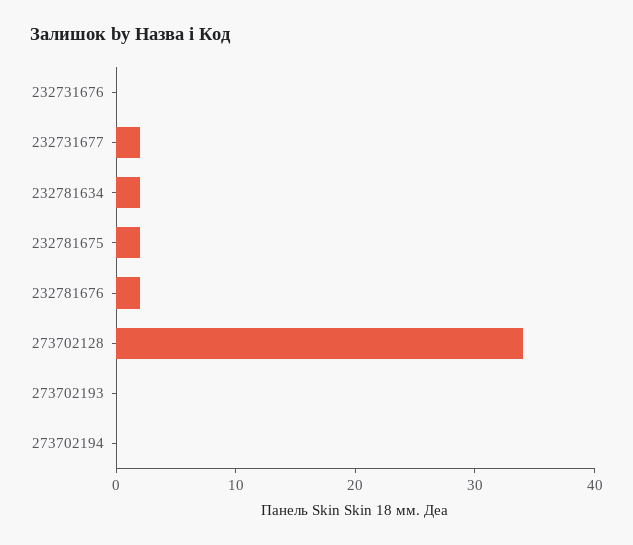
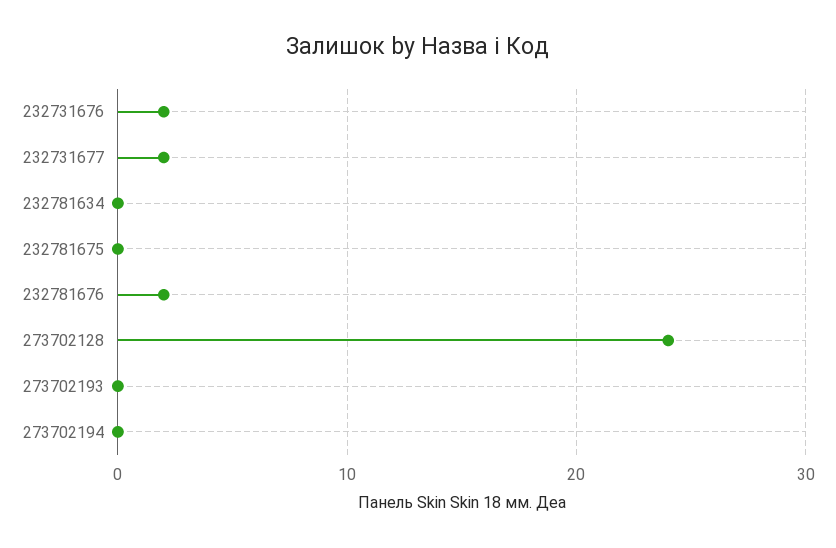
232731676: 0 -> 2
232781634: 2 -> 0
232781675: 2 -> 0
273702128: 34 -> 24

